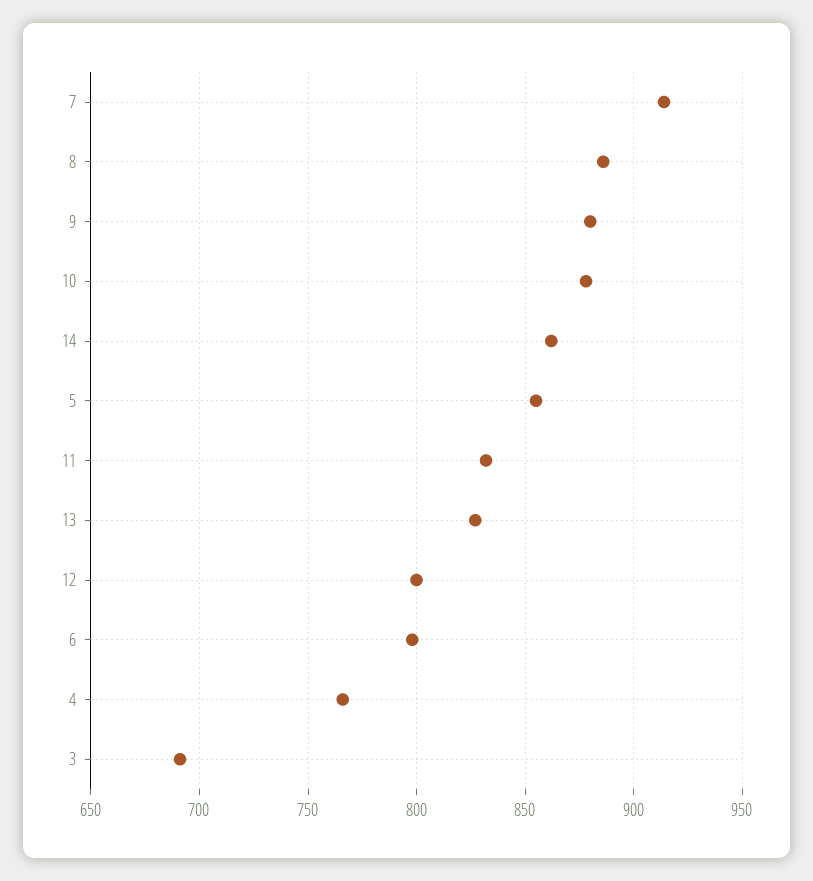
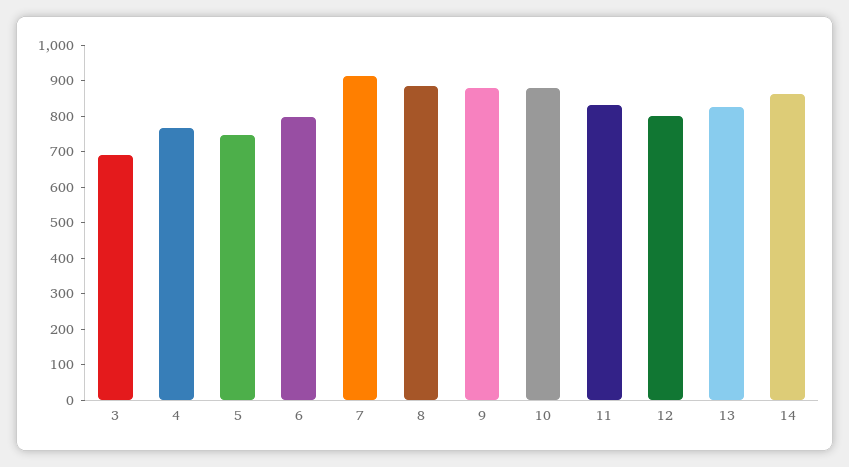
5: 855 -> 750

